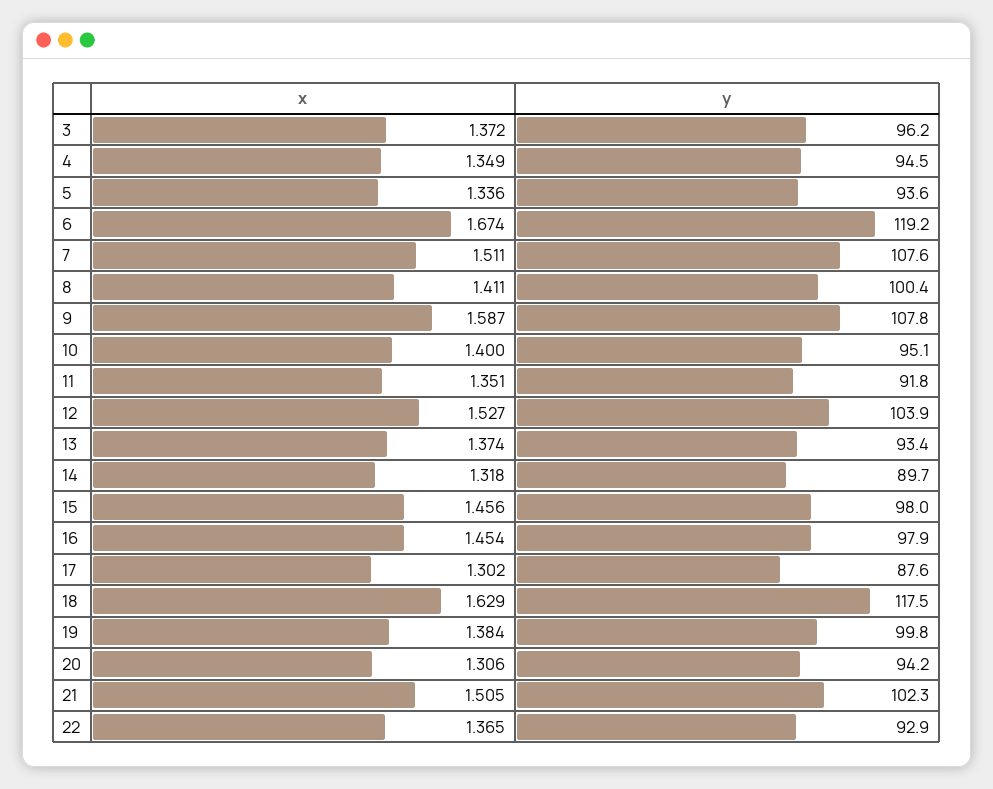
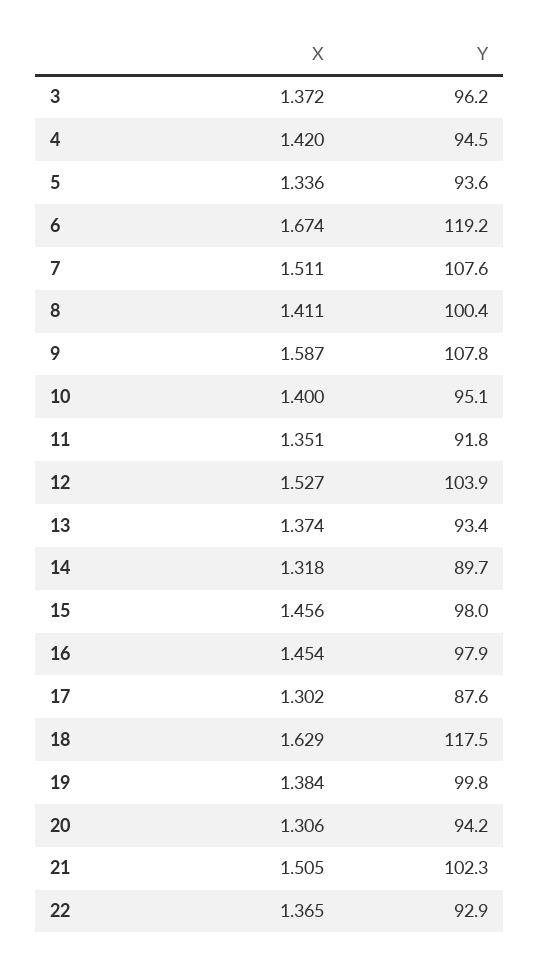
x, 4: 1.349 -> 1.42

